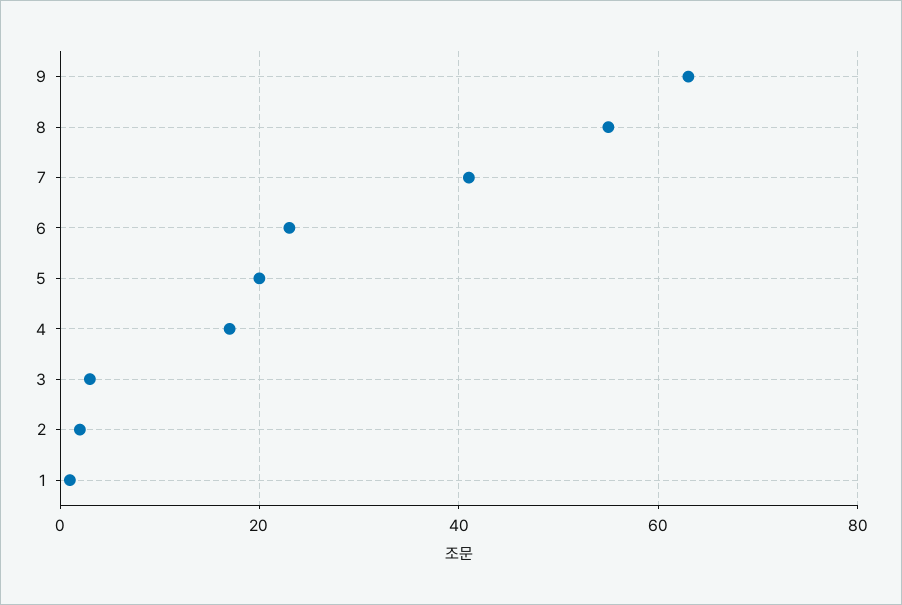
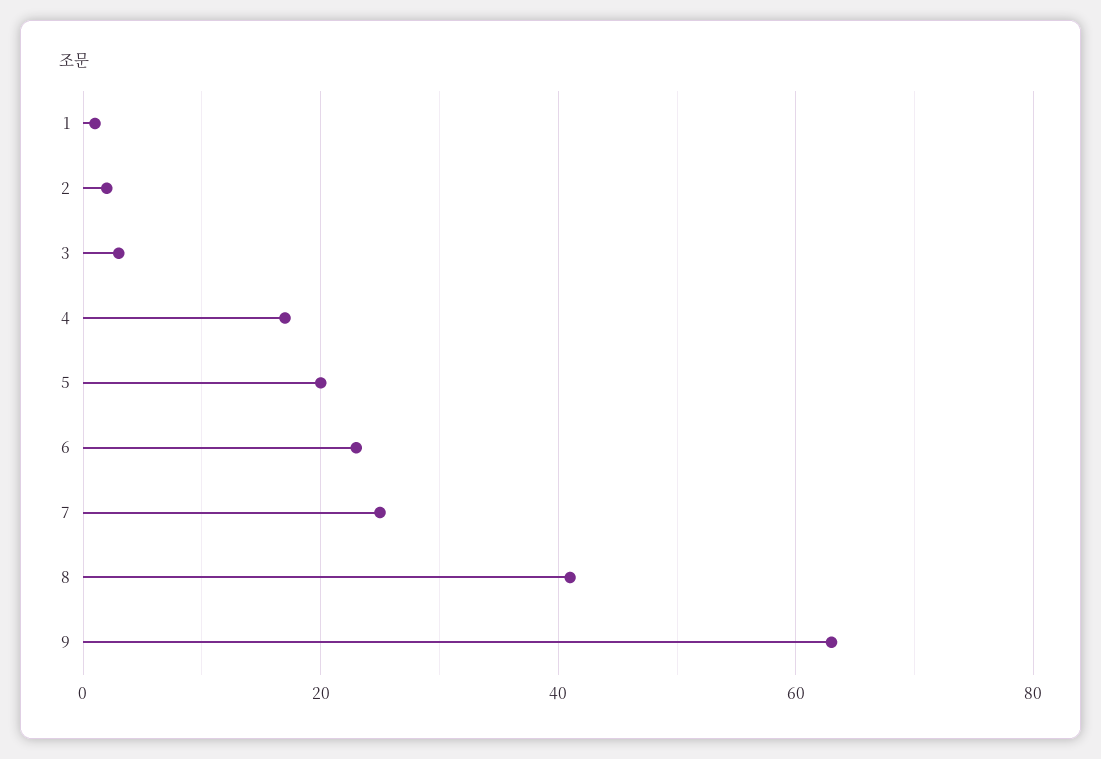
8: 55 -> 40
7: 40 -> 25

